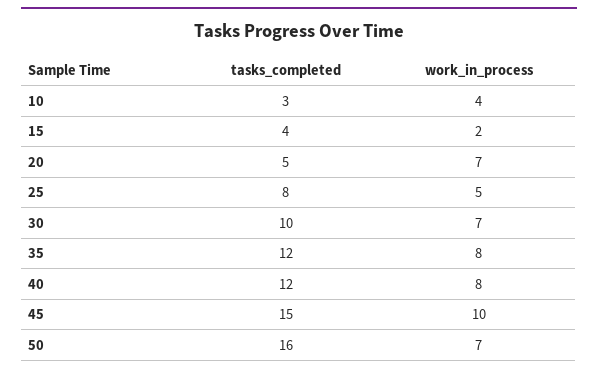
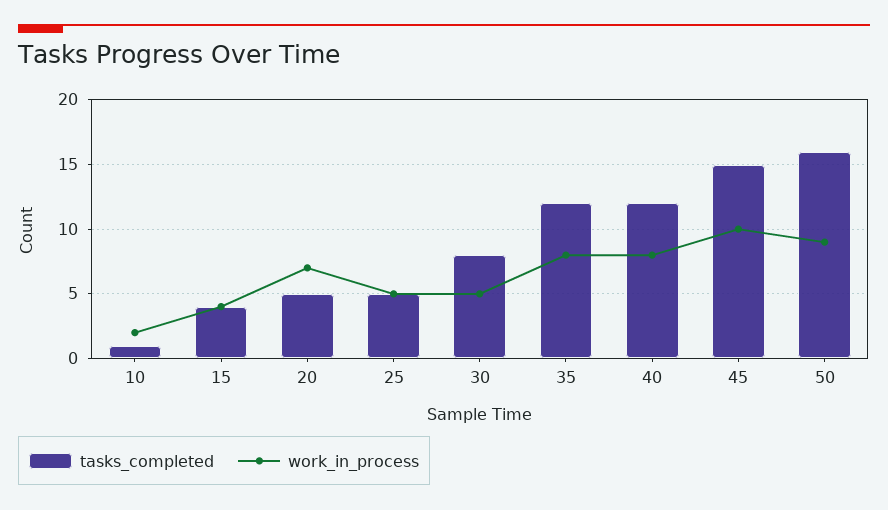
tasks_completed, 10: 3 -> 1
work_in_process, 10: 4 -> 2
work_in_process, 15: 2 -> 4
tasks_completed, 25: 8 -> 5
tasks_completed, 30: 10 -> 8
work_in_process, 30: 7 -> 5
work_in_process, 50: 7 -> 9

